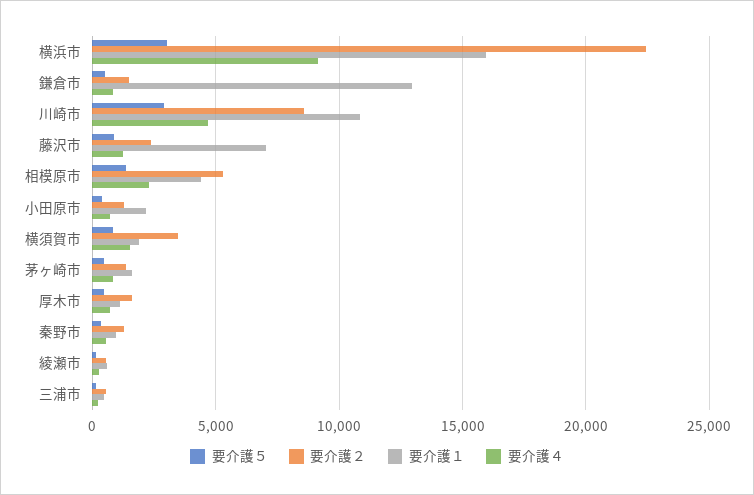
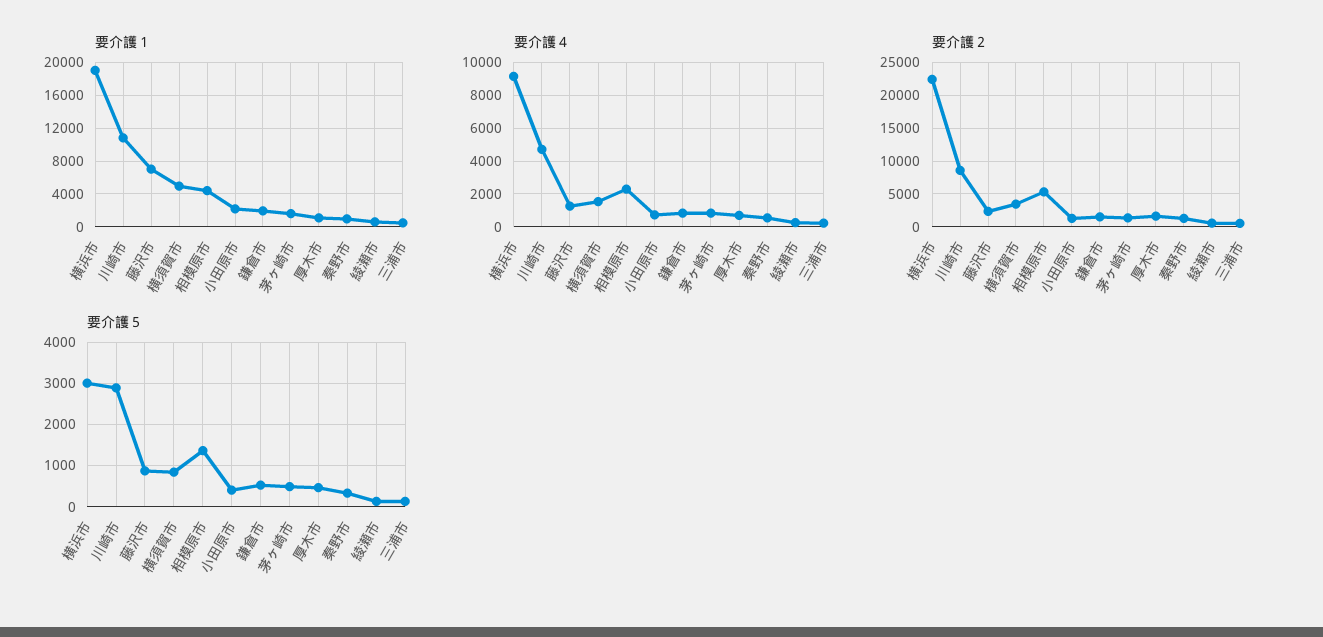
要介護１, 横浜市: 16000 -> 19000
要介護１, 鎌倉市: 13000 -> 2000
要介護１, 横須賀市: 2000 -> 5000

